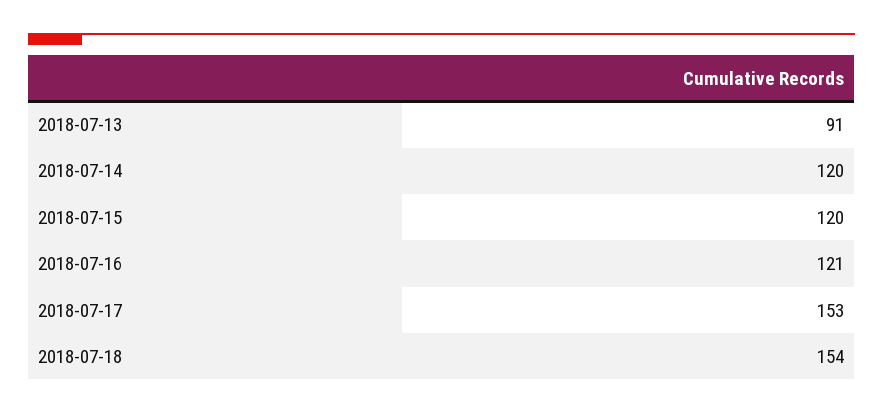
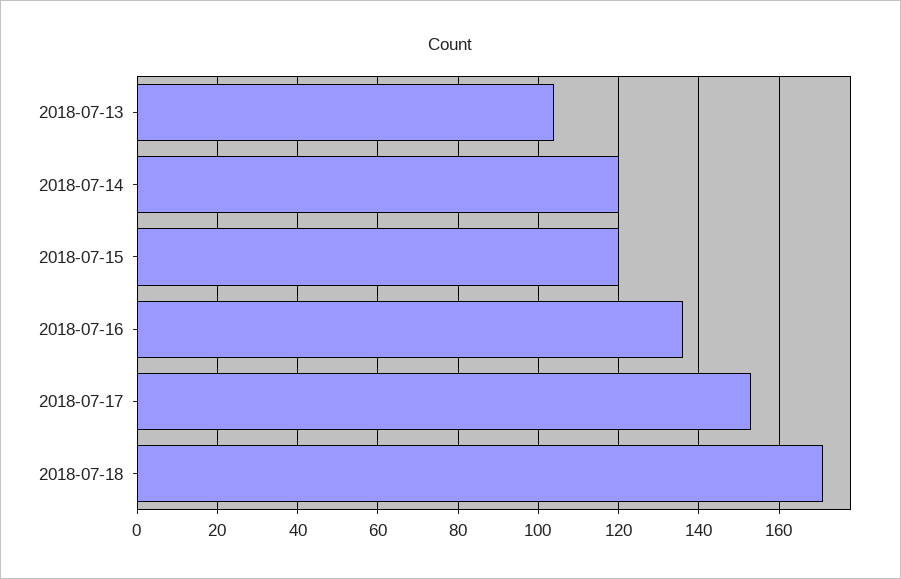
2018-07-13: 91 -> 105
2018-07-16: 121 -> 135
2018-07-18: 154 -> 170

